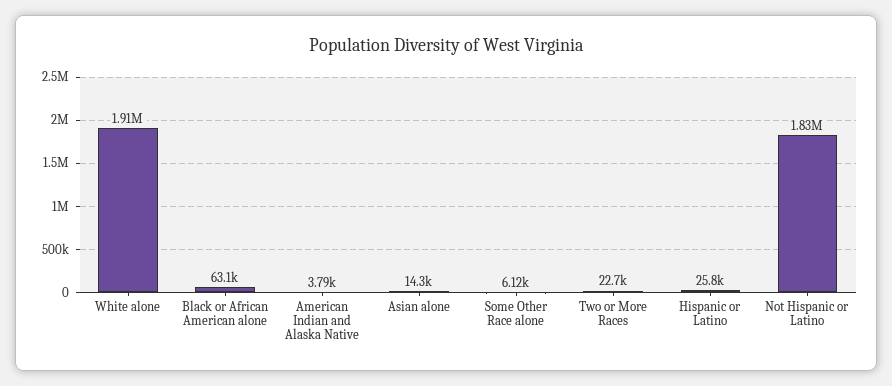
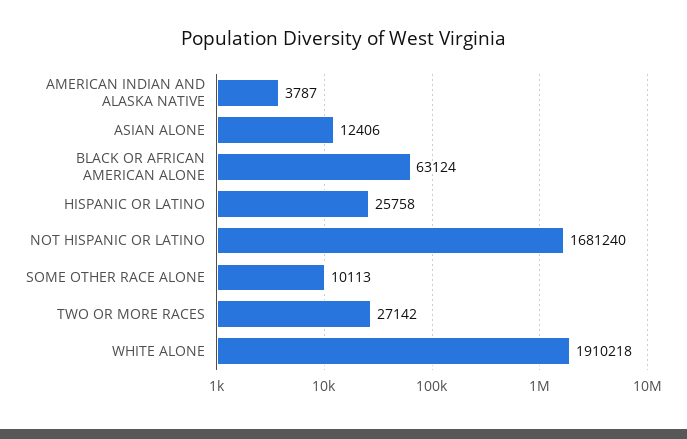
Asian alone: 14300 -> 12406
Some Other Race alone: 6120 -> 10113
Two or More Races: 22700 -> 27142
Not Hispanic or Latino: 1830000 -> 1681240

